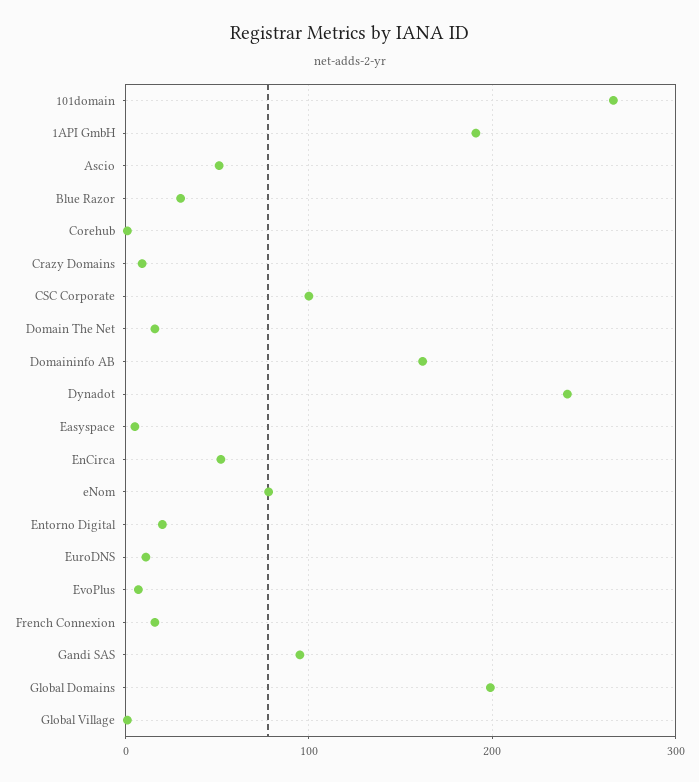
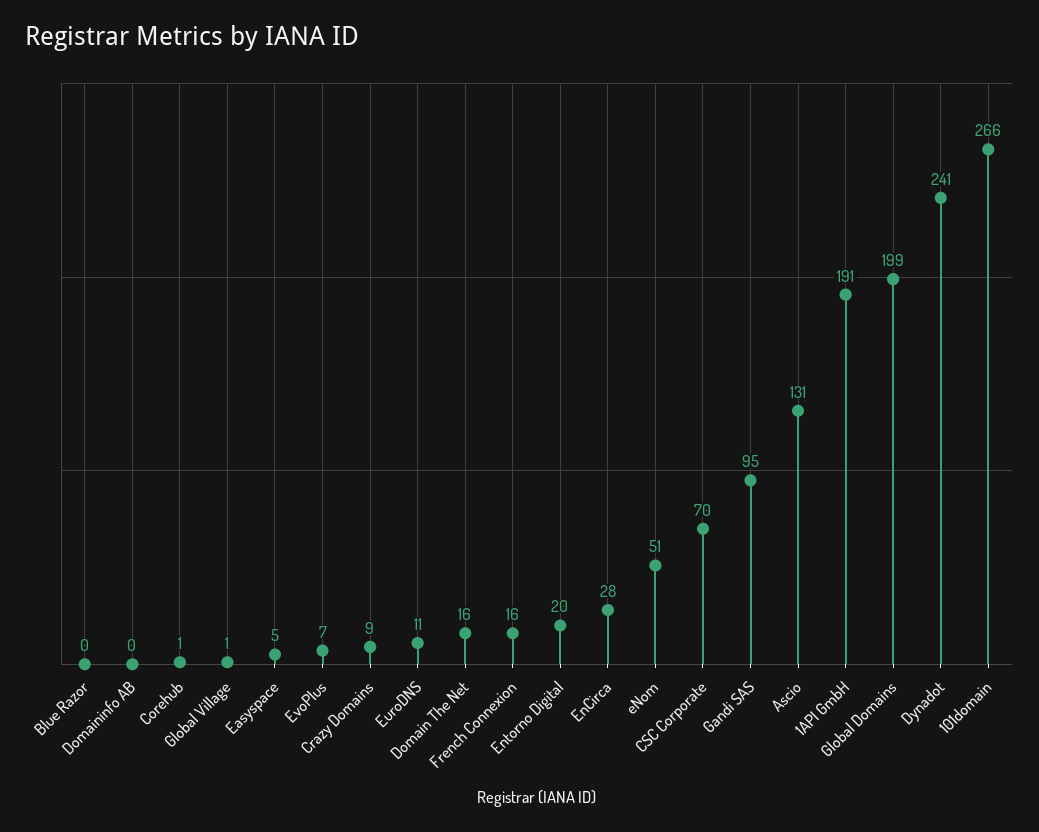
Ascio: 50 -> 131
Blue Razor: 30 -> 0
CSC Corporate: 100 -> 70
Domaininfo AB: 160 -> 0
EnCirca: 50 -> 28
eNom: 80 -> 51

